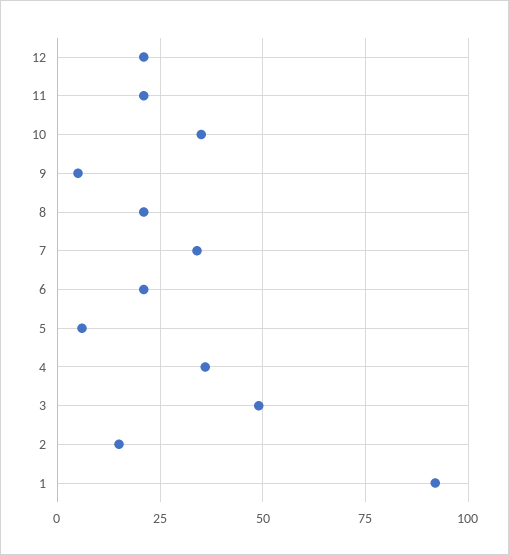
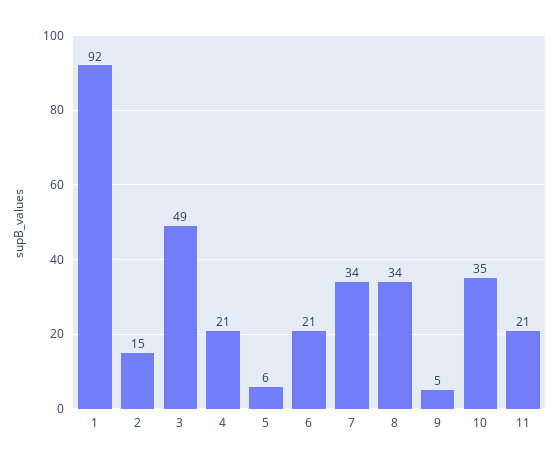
12: 20 -> none
8: 20 -> 34
4: 35 -> 21

